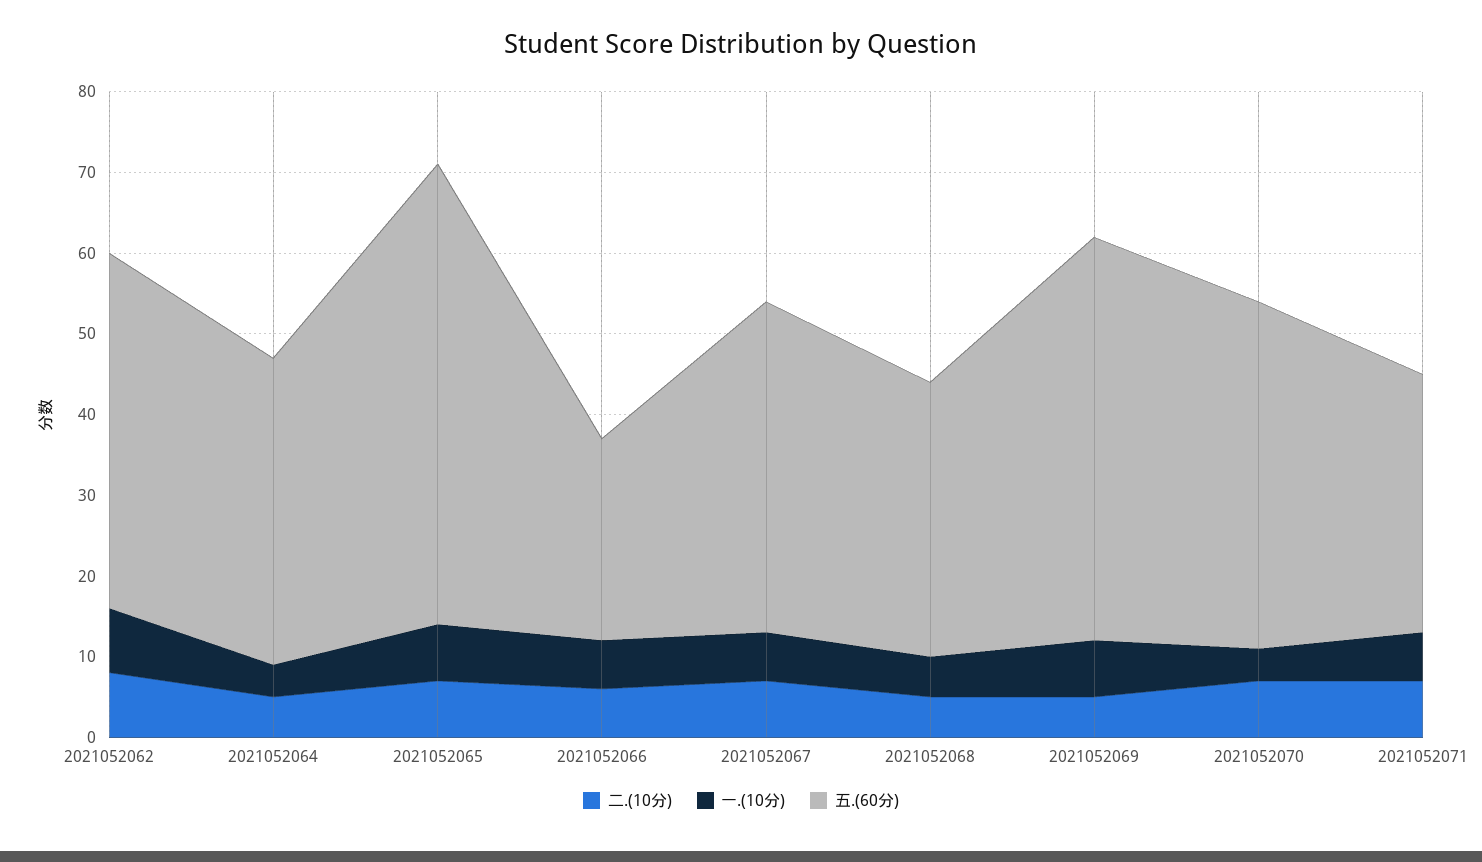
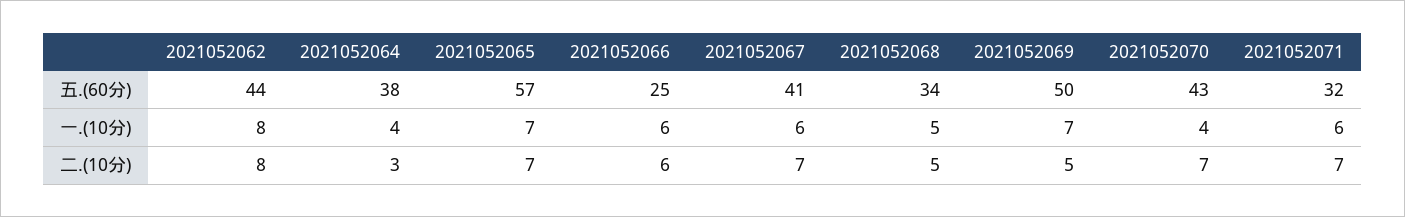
二.(10分), 2021052064: 5 -> 3

